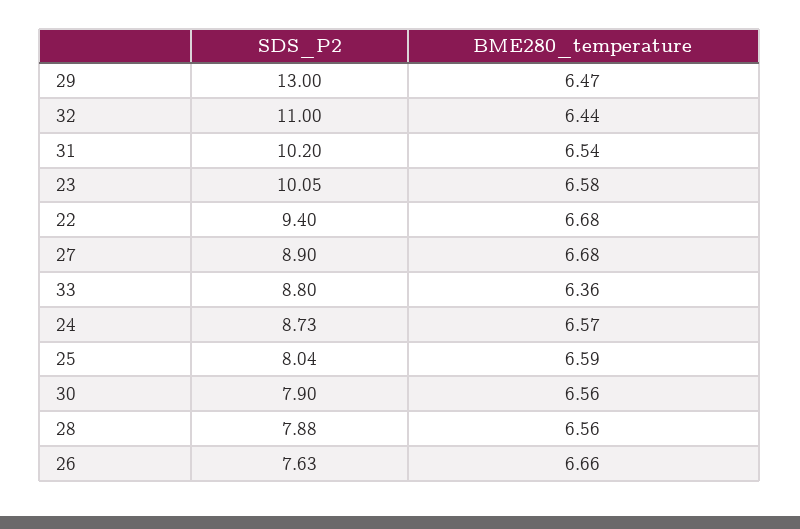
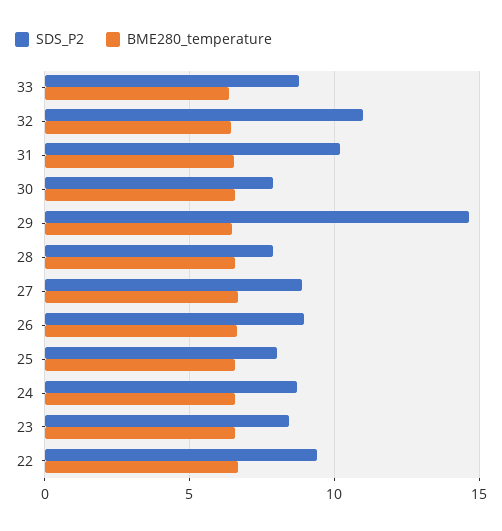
SDS_P2, 29: 13 -> 14.5
SDS_P2, 23: 10.05 -> 8.5
SDS_P2, 26: 7.63 -> 9

